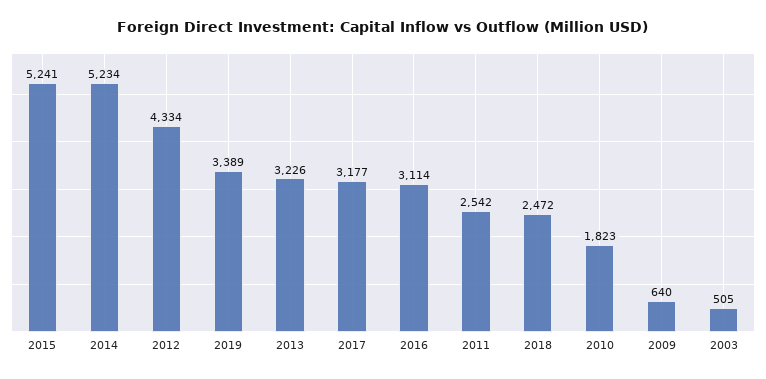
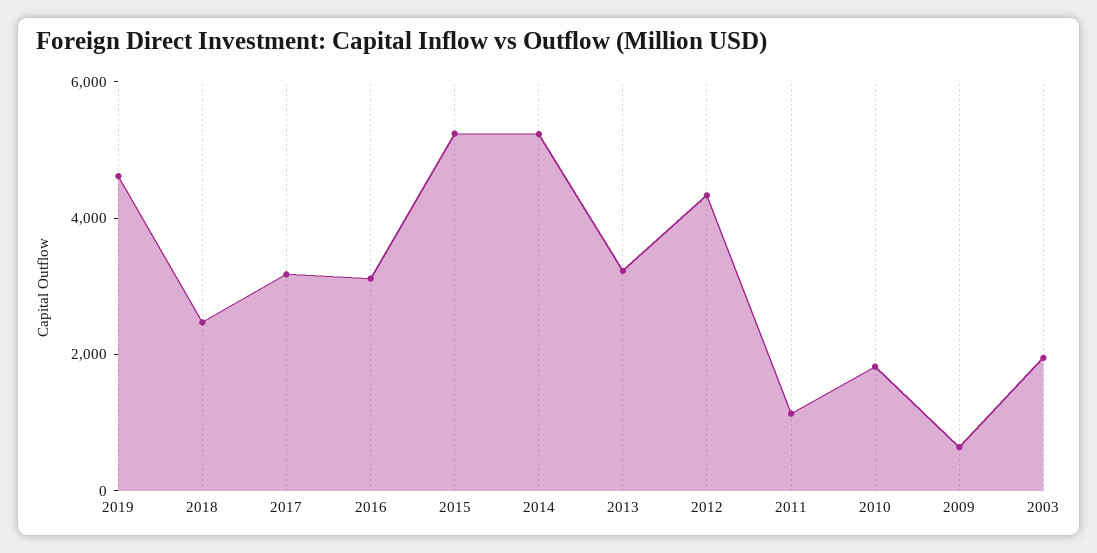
2019: 3389 -> 4500
2011: 2542 -> 1000
2003: 505 -> 2000

